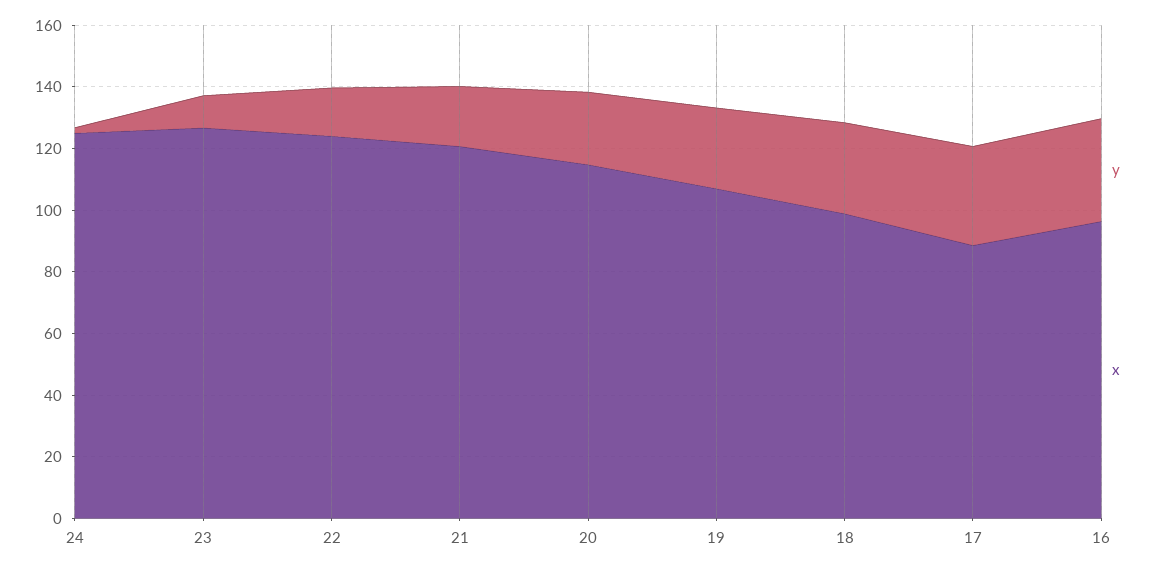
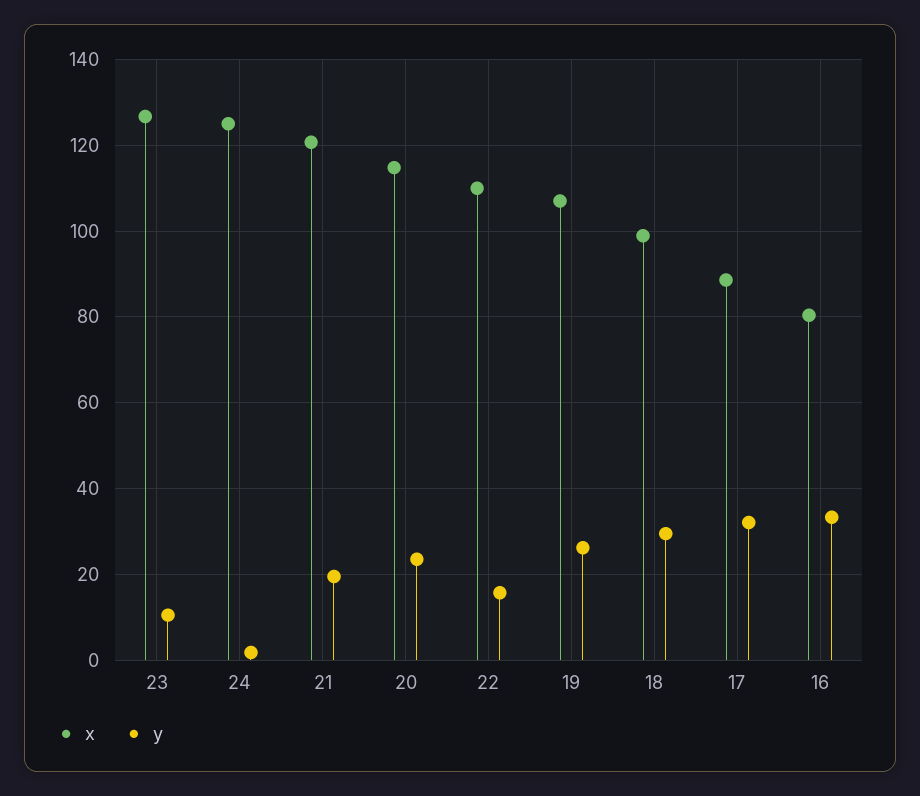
x, 22: 125 -> 110
x, 16: 95 -> 80

